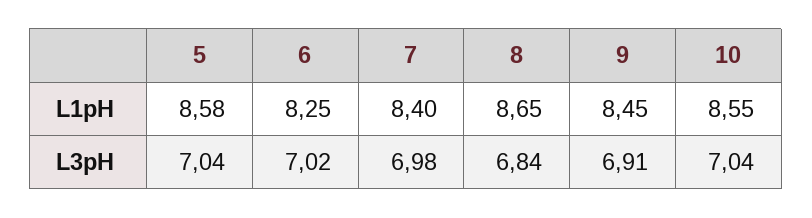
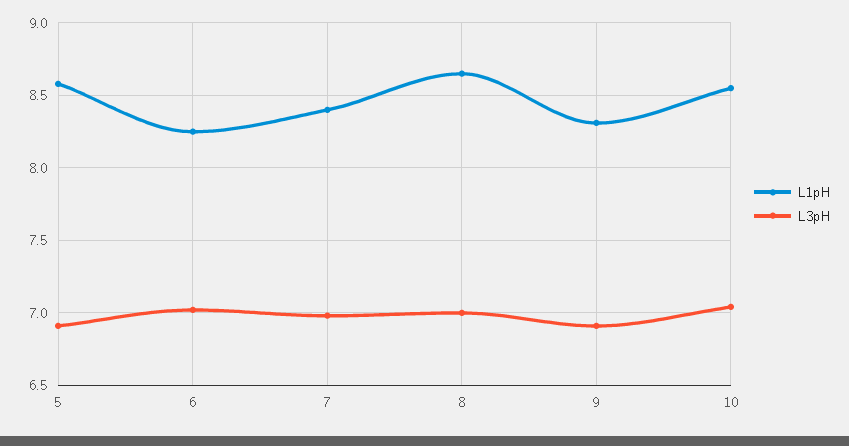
L1pH, 9: 8.45 -> 8.3
L3pH, 5: 7.04 -> 6.9
L3pH, 8: 6.84 -> 7

